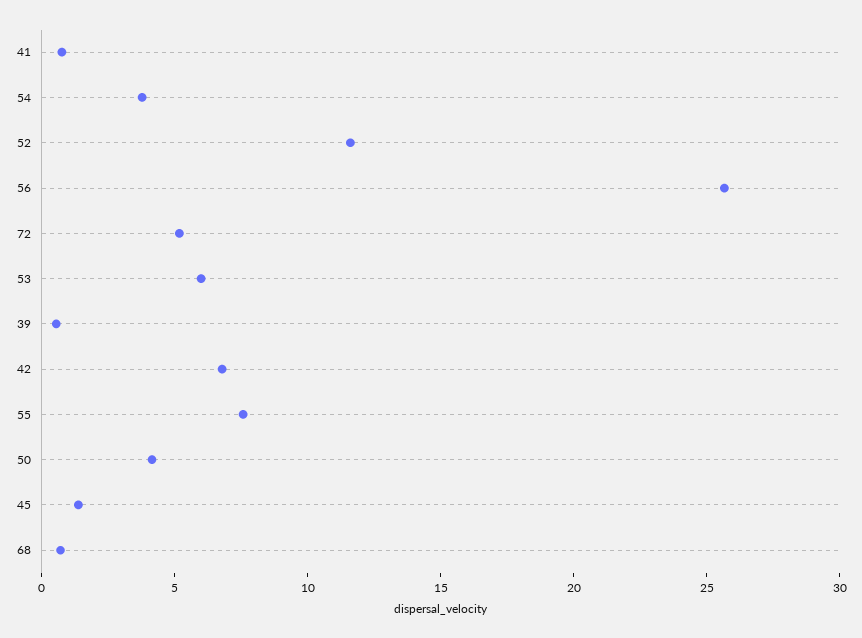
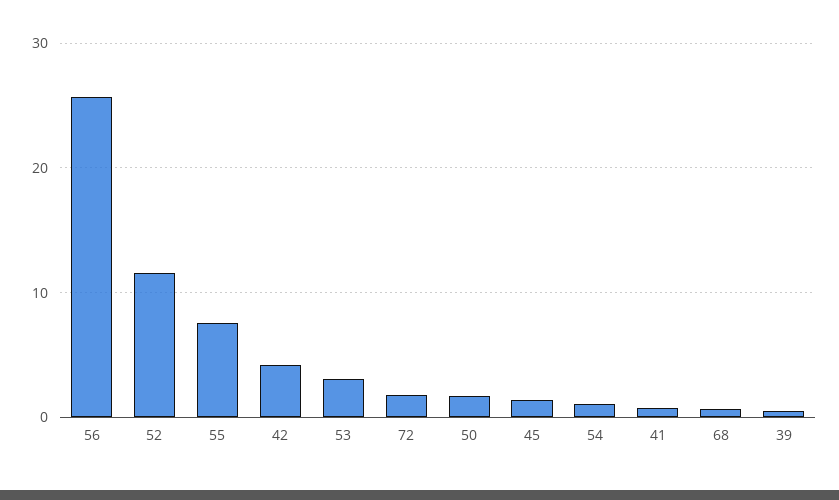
54: 4 -> 1
72: 5 -> 2
53: 6 -> 3
42: 7 -> 4
50: 4 -> 2

